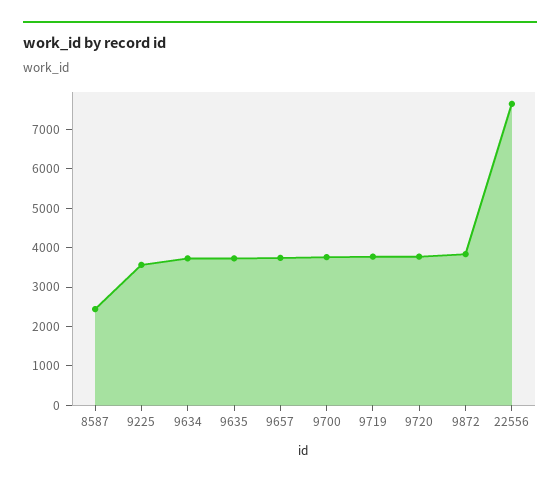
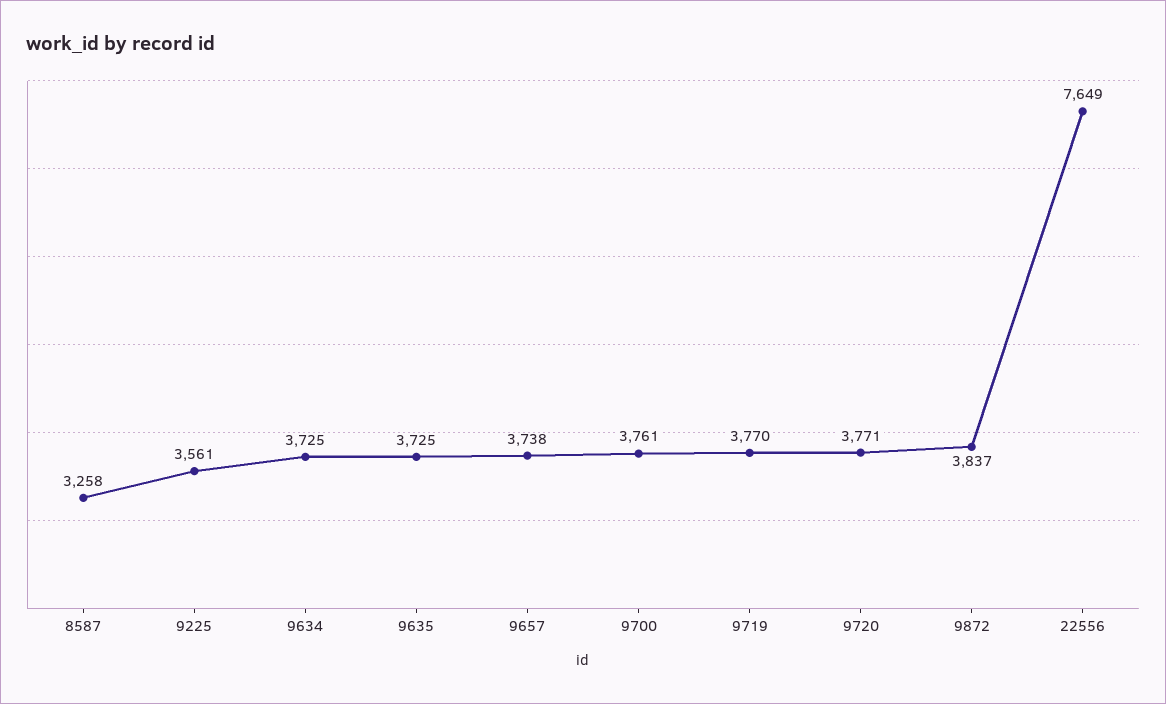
8587: 2500 -> 3258

